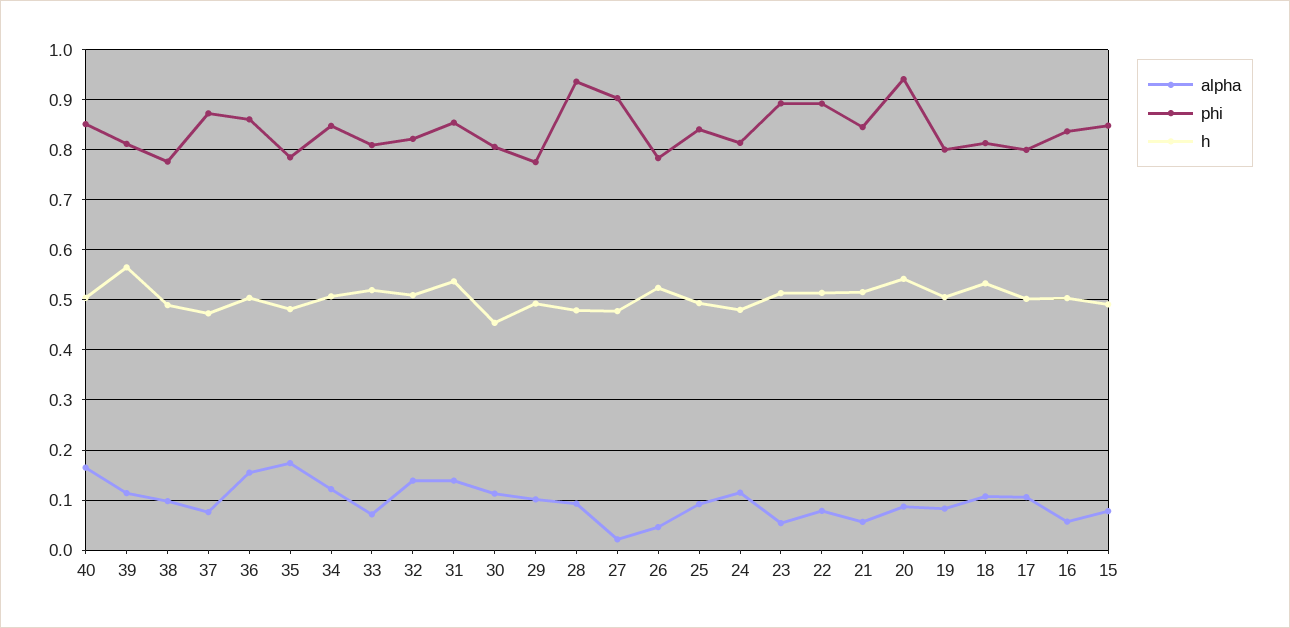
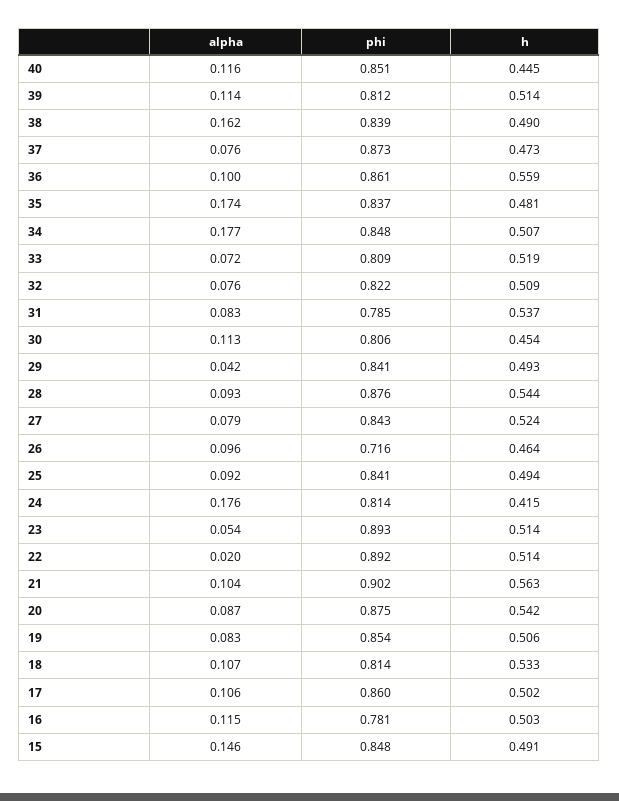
alpha, 40: 0.16 -> 0.116
h, 40: 0.5 -> 0.445
h, 39: 0.56 -> 0.514
alpha, 38: 0.1 -> 0.162
phi, 38: 0.78 -> 0.839
alpha, 36: 0.16 -> 0.1
h, 36: 0.5 -> 0.559
phi, 35: 0.78 -> 0.837
alpha, 34: 0.12 -> 0.177
alpha, 32: 0.14 -> 0.076
alpha, 31: 0.14 -> 0.083
phi, 31: 0.86 -> 0.785
alpha, 29: 0.1 -> 0.042
phi, 29: 0.78 -> 0.841
phi, 28: 0.94 -> 0.876
h, 28: 0.48 -> 0.544
alpha, 27: 0.02 -> 0.079
phi, 27: 0.9 -> 0.843
h, 27: 0.48 -> 0.524
alpha, 26: 0.04 -> 0.096
phi, 26: 0.78 -> 0.716
h, 26: 0.52 -> 0.464
alpha, 24: 0.12 -> 0.176
h, 24: 0.48 -> 0.415
alpha, 22: 0.08 -> 0.02
alpha, 21: 0.06 -> 0.104
phi, 21: 0.84 -> 0.902
h, 21: 0.52 -> 0.563
phi, 20: 0.94 -> 0.875
phi, 19: 0.8 -> 0.854
phi, 17: 0.8 -> 0.86
alpha, 16: 0.06 -> 0.115
phi, 16: 0.84 -> 0.781
alpha, 15: 0.08 -> 0.146

